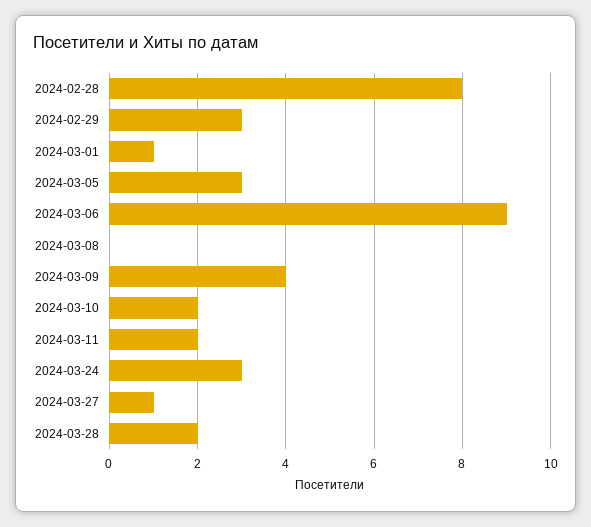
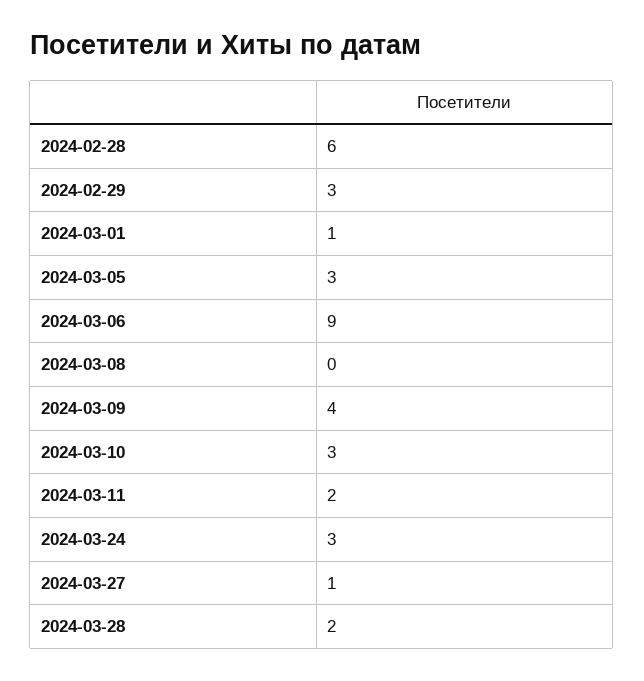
2024-02-28: 8 -> 6
2024-03-10: 2 -> 3

